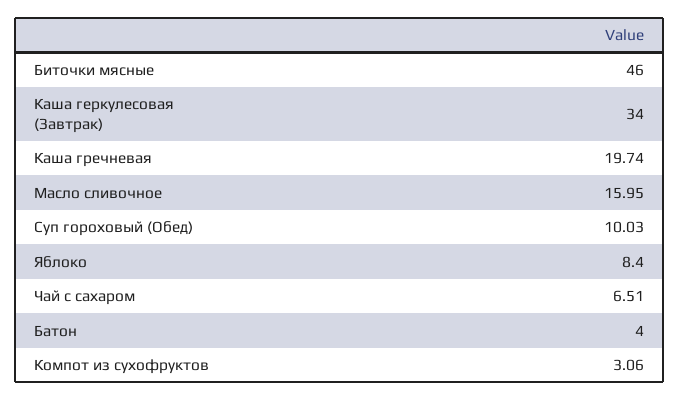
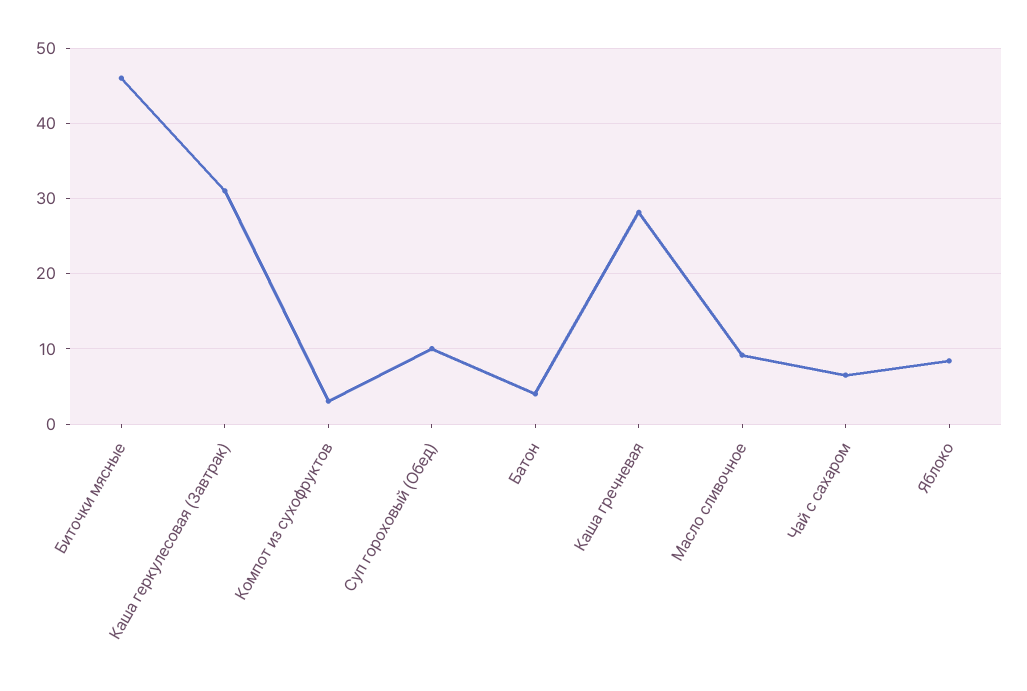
Каша геркулесовая (Завтрак): 34 -> 31
Каша гречневая: 19.74 -> 28
Масло сливочное: 15.95 -> 9

